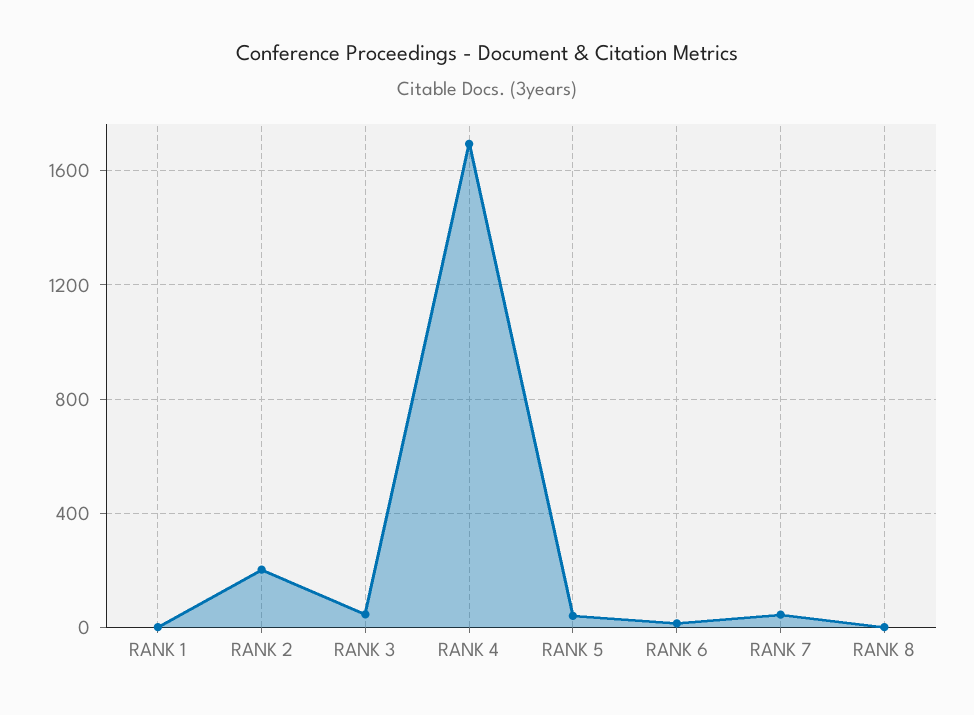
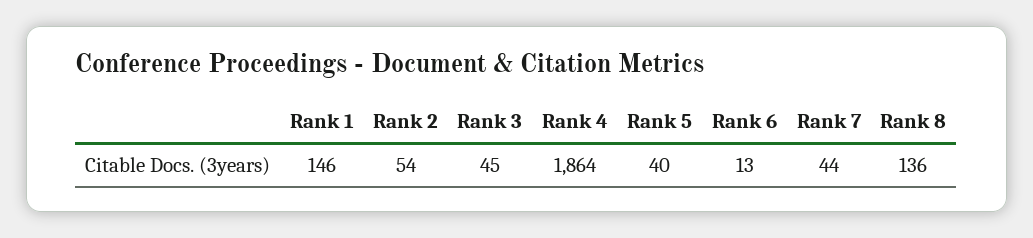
RANK 1: 0 -> 146
RANK 2: 200 -> 54
RANK 4: 1700 -> 1864
RANK 8: 0 -> 136

